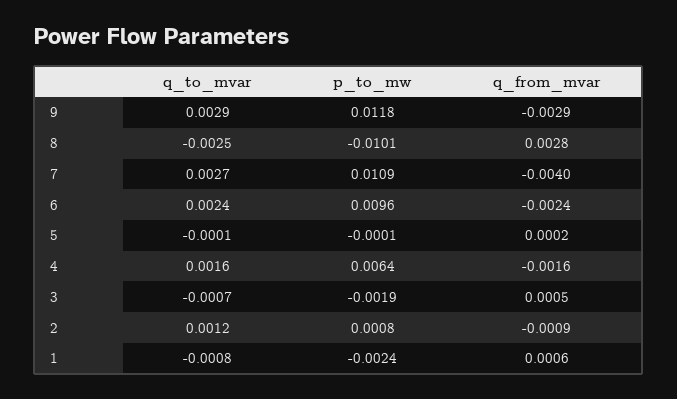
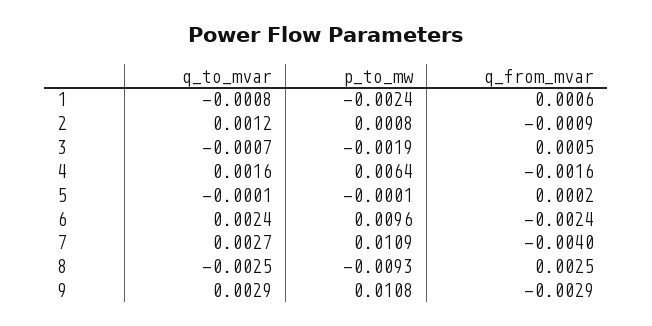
p_to_mw, 9: 0.0118 -> 0.0108
p_to_mw, 8: -0.0101 -> -0.0093
q_from_mvar, 8: 0.0028 -> 0.0025

